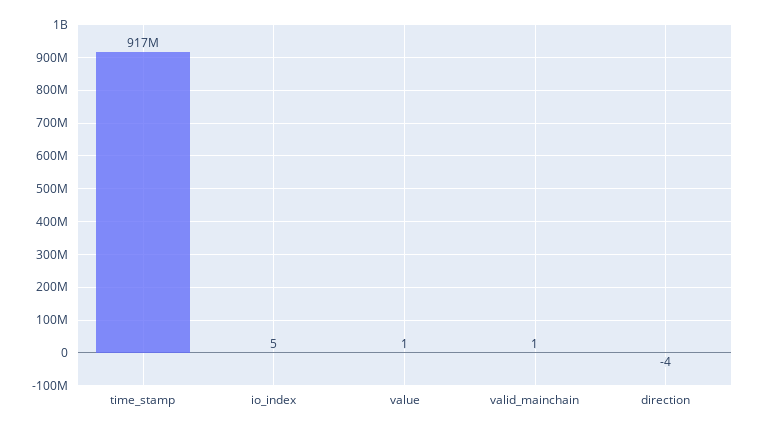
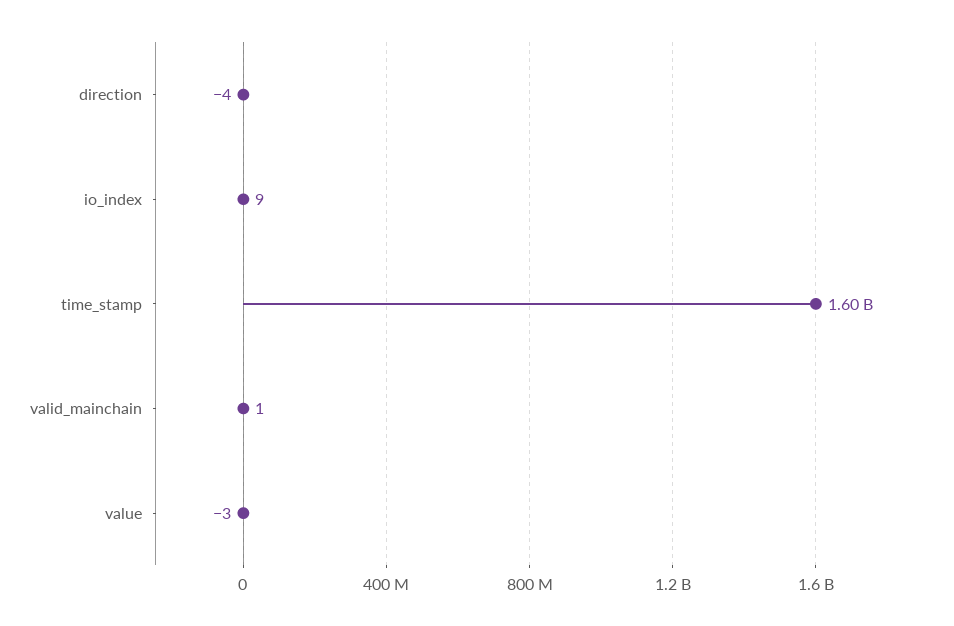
time_stamp: 917000000 -> 1600000000
io_index: 5 -> 9
value: 1 -> -3

